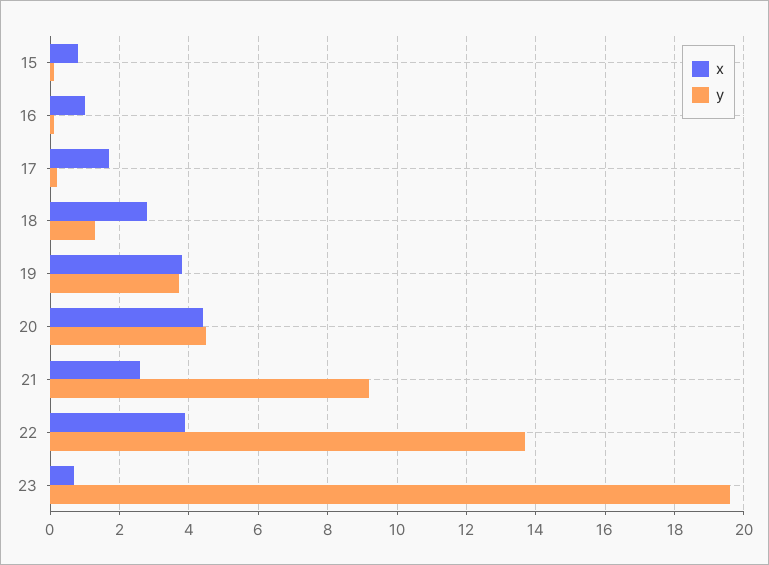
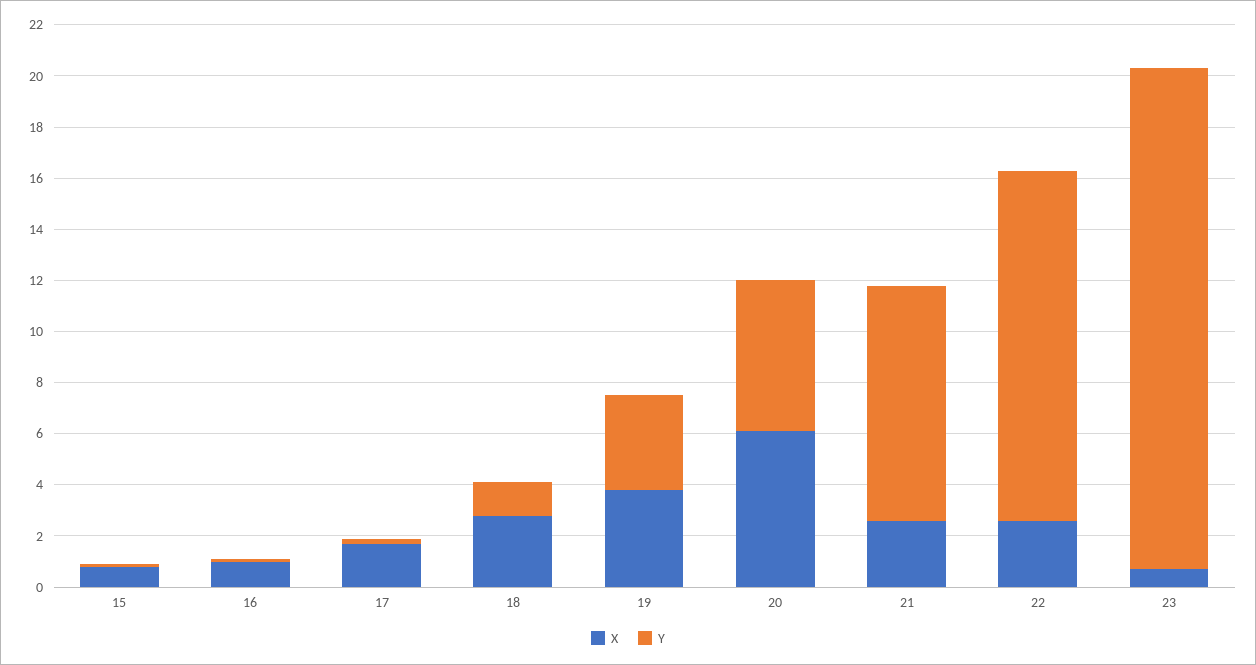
x, 20: 4.5 -> 6
y, 20: 4.5 -> 6
x, 22: 4 -> 2.5

